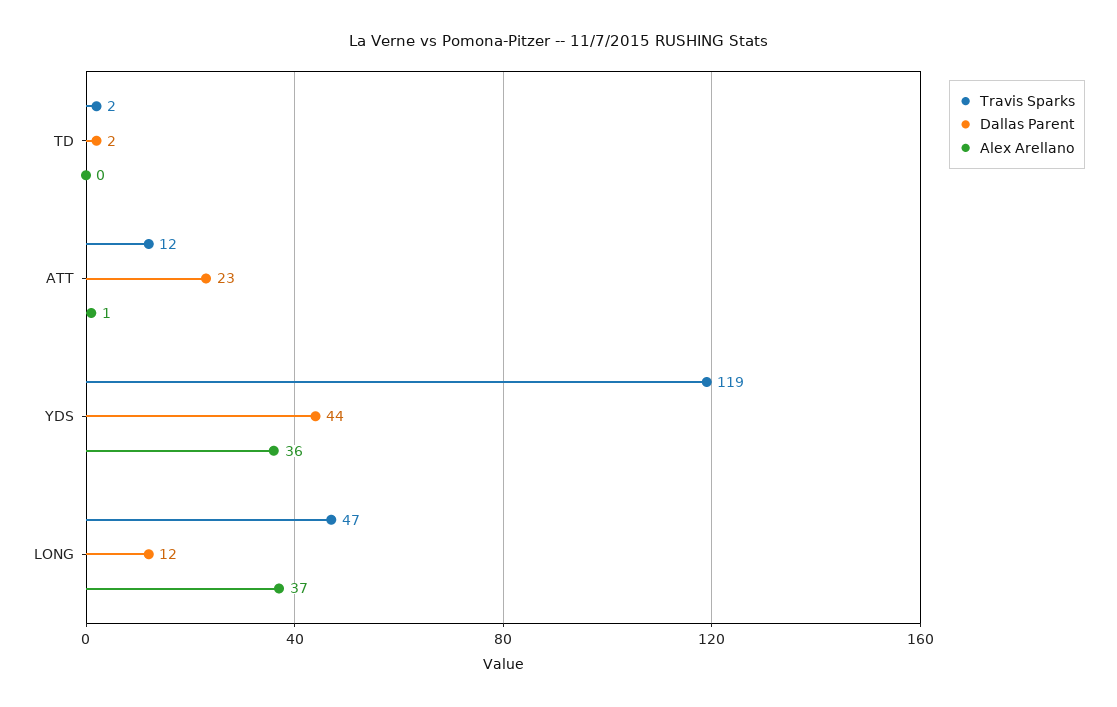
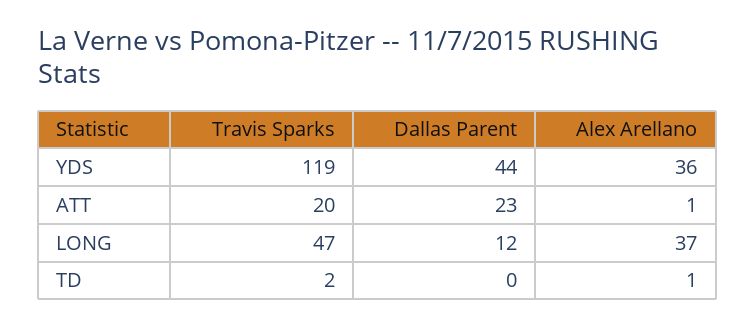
Dallas Parent, TD: 2 -> 0
Alex Arellano, TD: 0 -> 1
Travis Sparks, ATT: 12 -> 20

